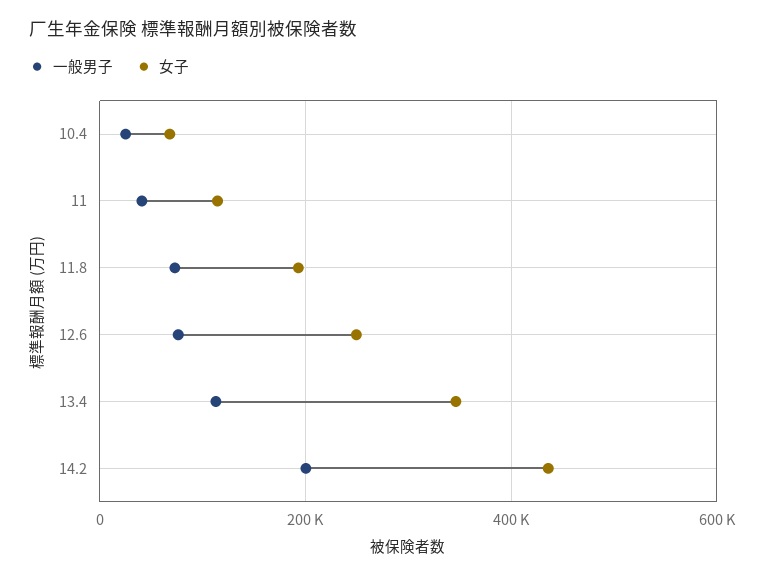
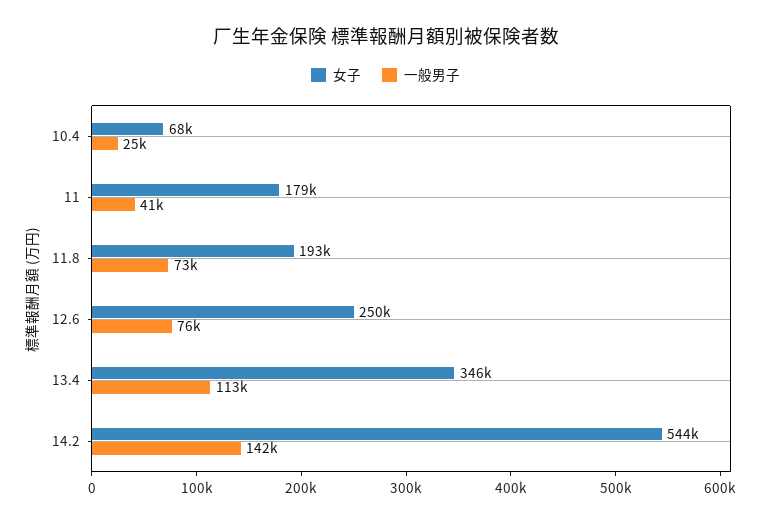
女子, 11: 120000 -> 179000
一般男子, 14.2: 200000 -> 142000
女子, 14.2: 440000 -> 544000

